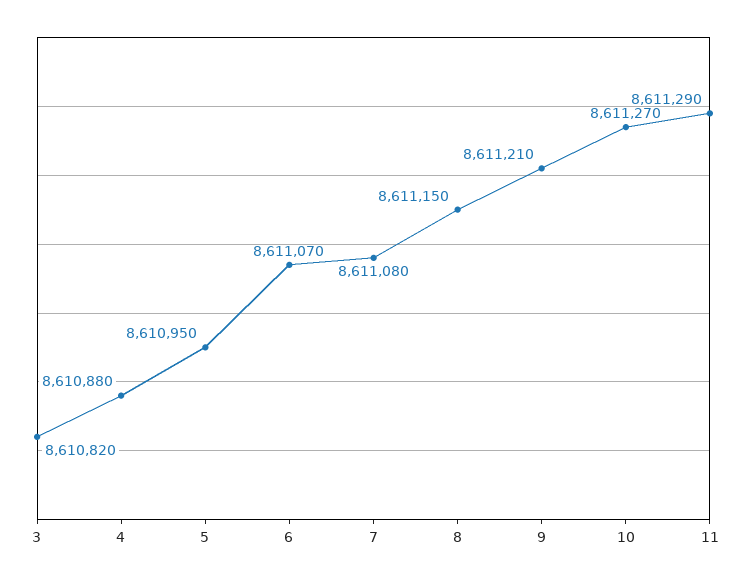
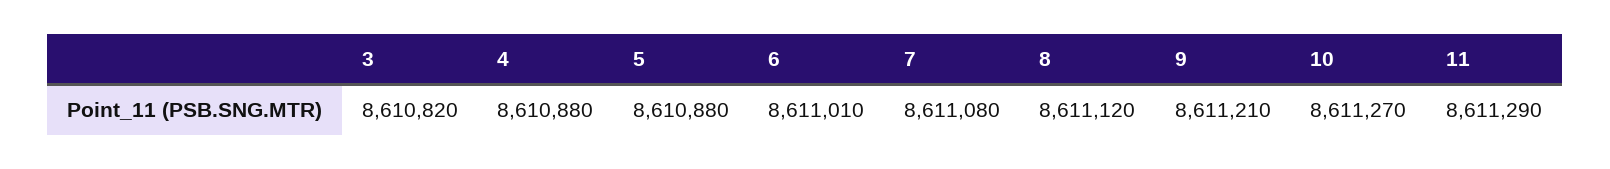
5: 8610950 -> 8610880
6: 8611070 -> 8611010
8: 8611150 -> 8611120

